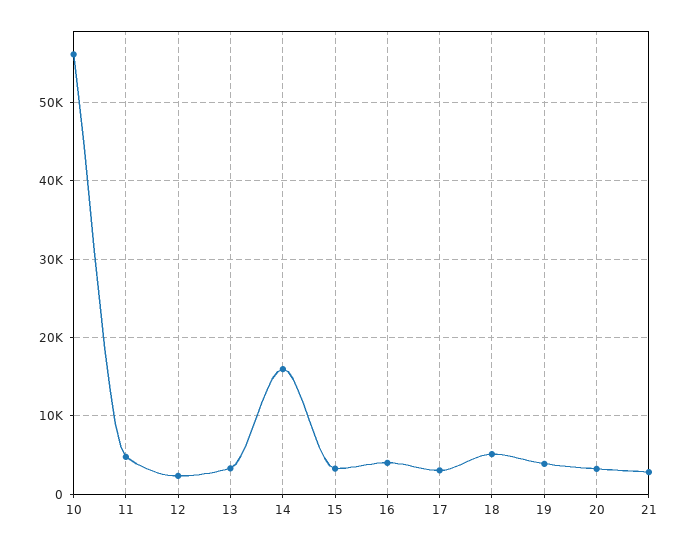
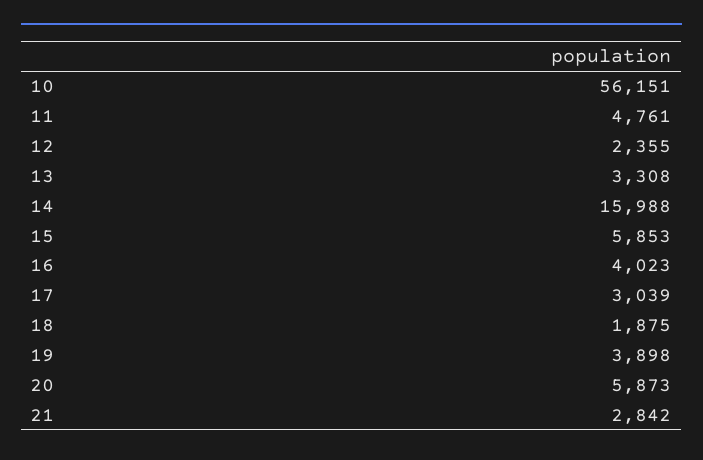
15: 3000 -> 5853
18: 5000 -> 1875
20: 3000 -> 5873

